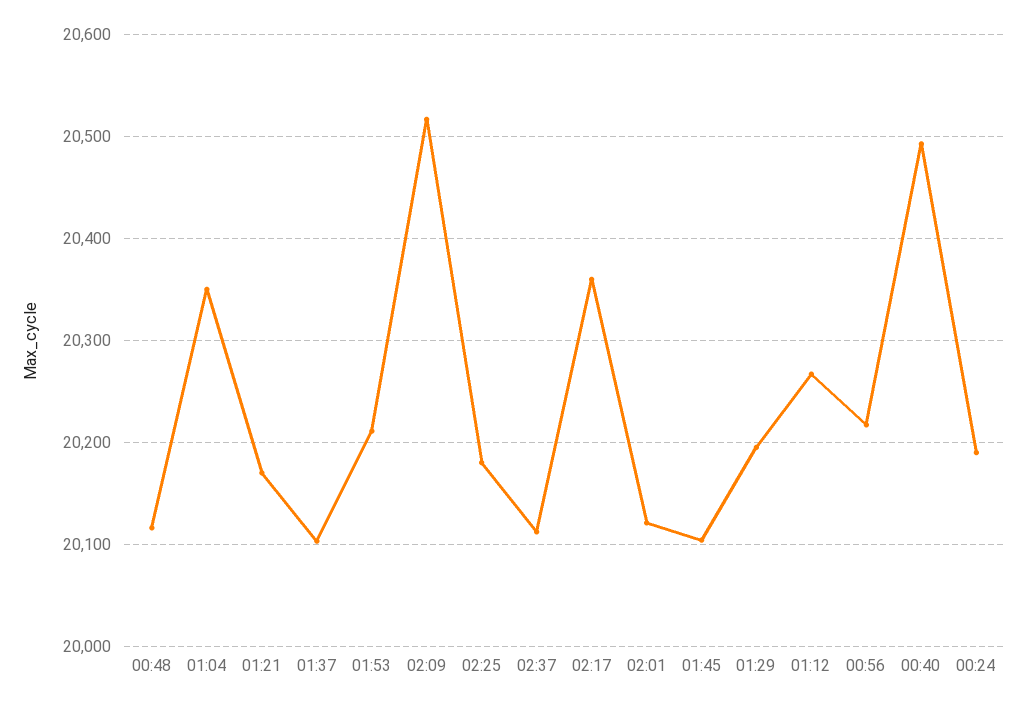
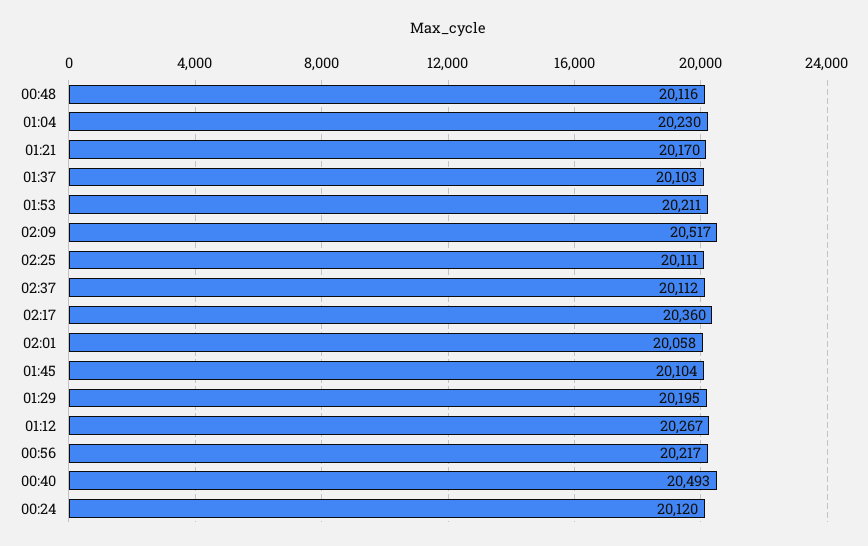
01:04: 20350 -> 20230
02:25: 20180 -> 20111
02:01: 20120 -> 20058
00:24: 20190 -> 20120

